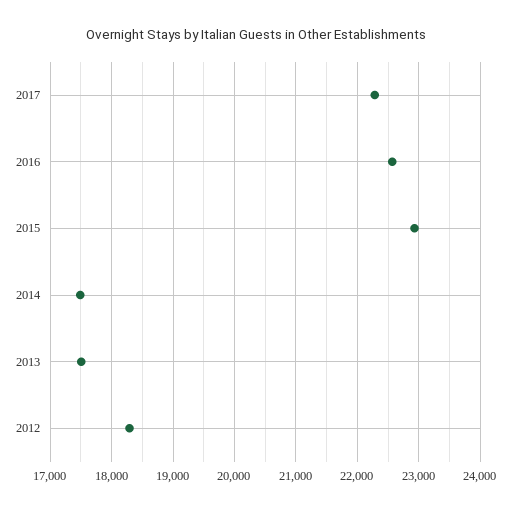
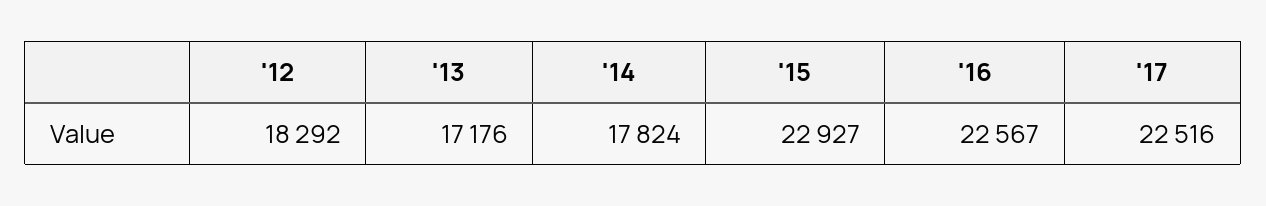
2017: 22300 -> 22516
2014: 17500 -> 17824
2013: 17500 -> 17176

